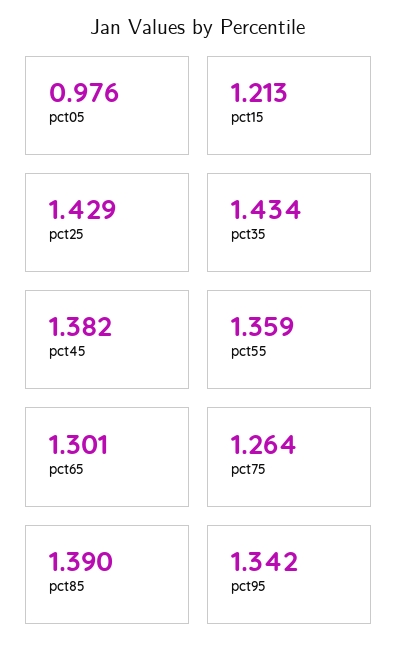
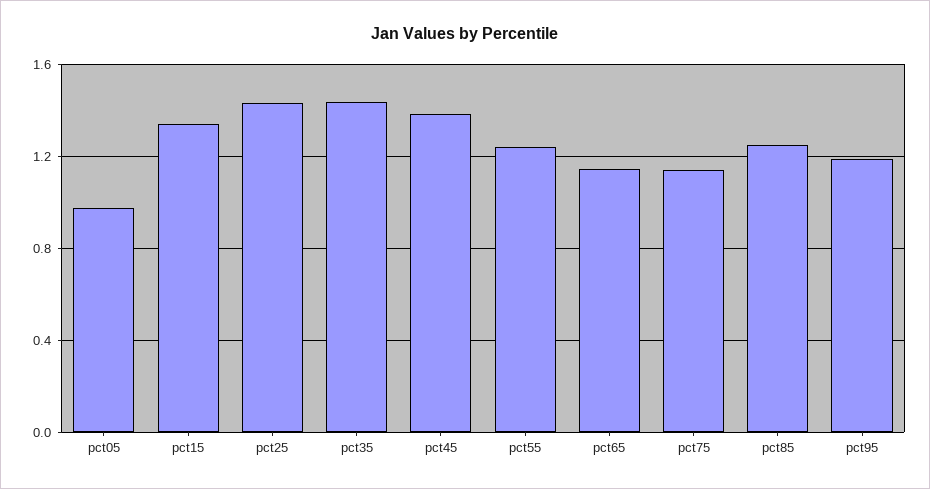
pct15: 1.213 -> 1.35
pct55: 1.359 -> 1.25
pct65: 1.301 -> 1.15
pct75: 1.264 -> 1.15
pct85: 1.39 -> 1.25
pct95: 1.342 -> 1.2

